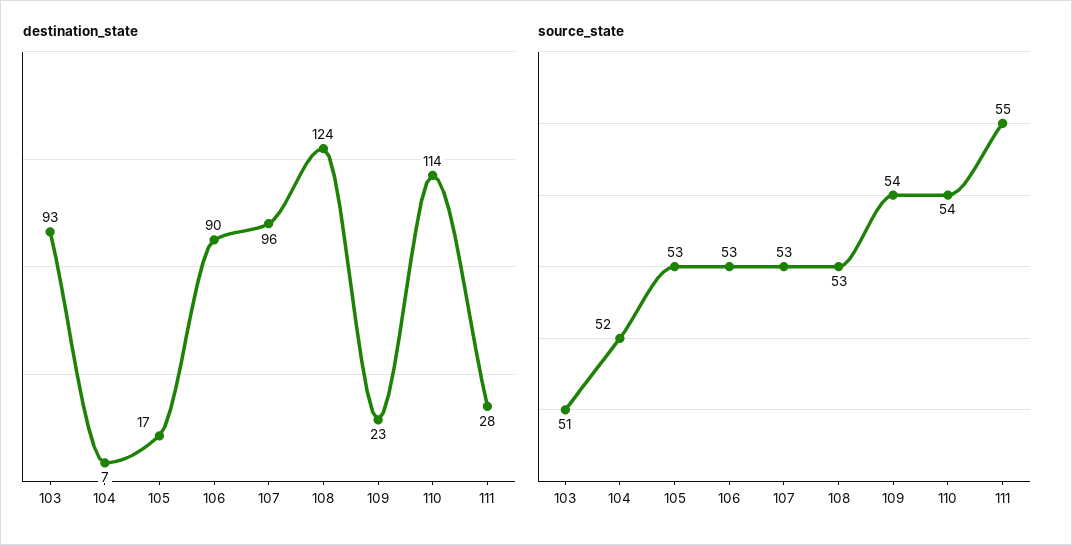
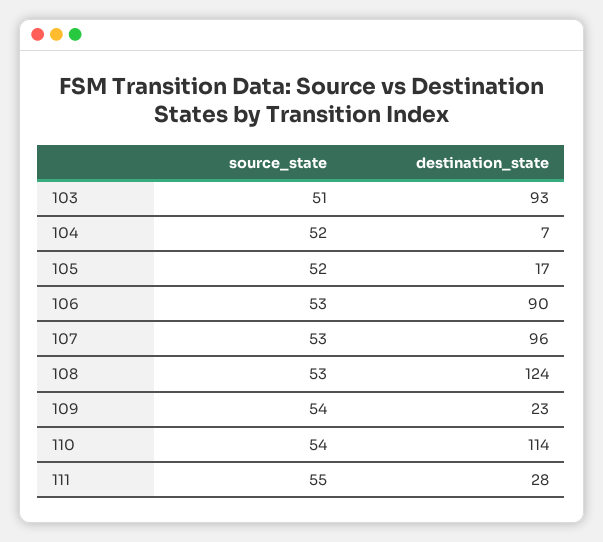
source_state, 105: 53 -> 52

